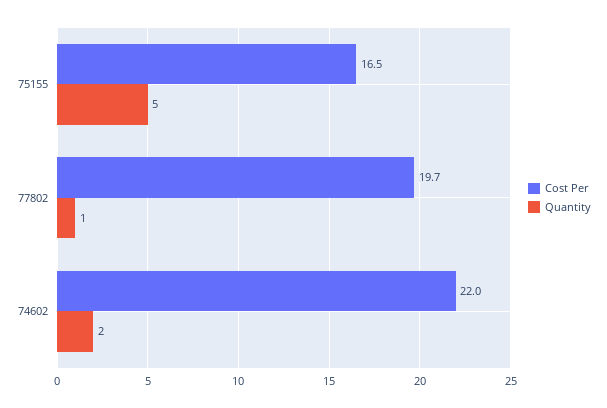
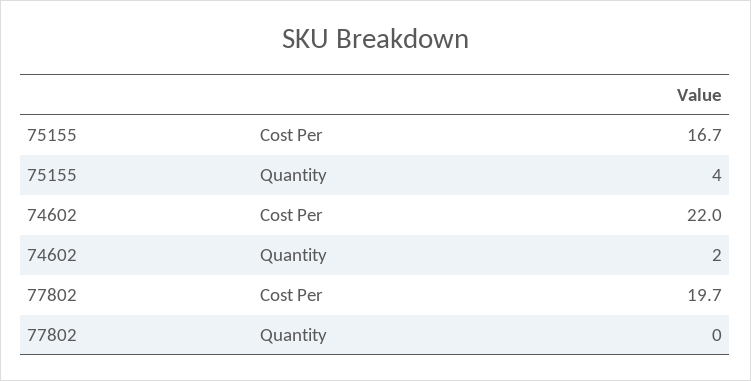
Cost Per, 75155: 16.5 -> 16.7
Quantity, 75155: 5 -> 4
Quantity, 77802: 1 -> 0

